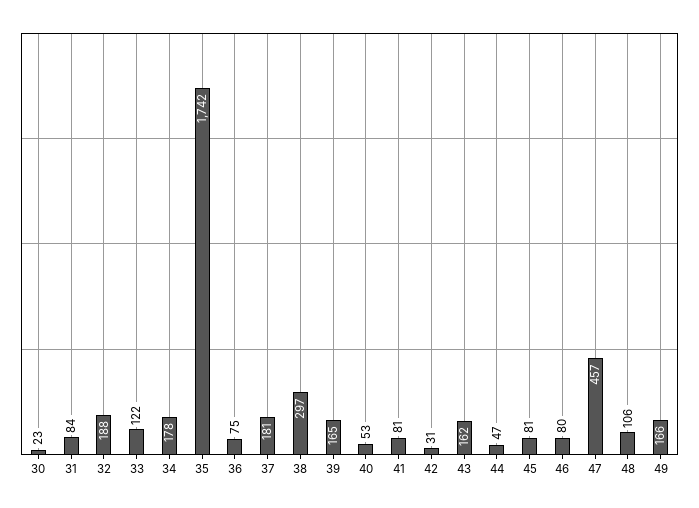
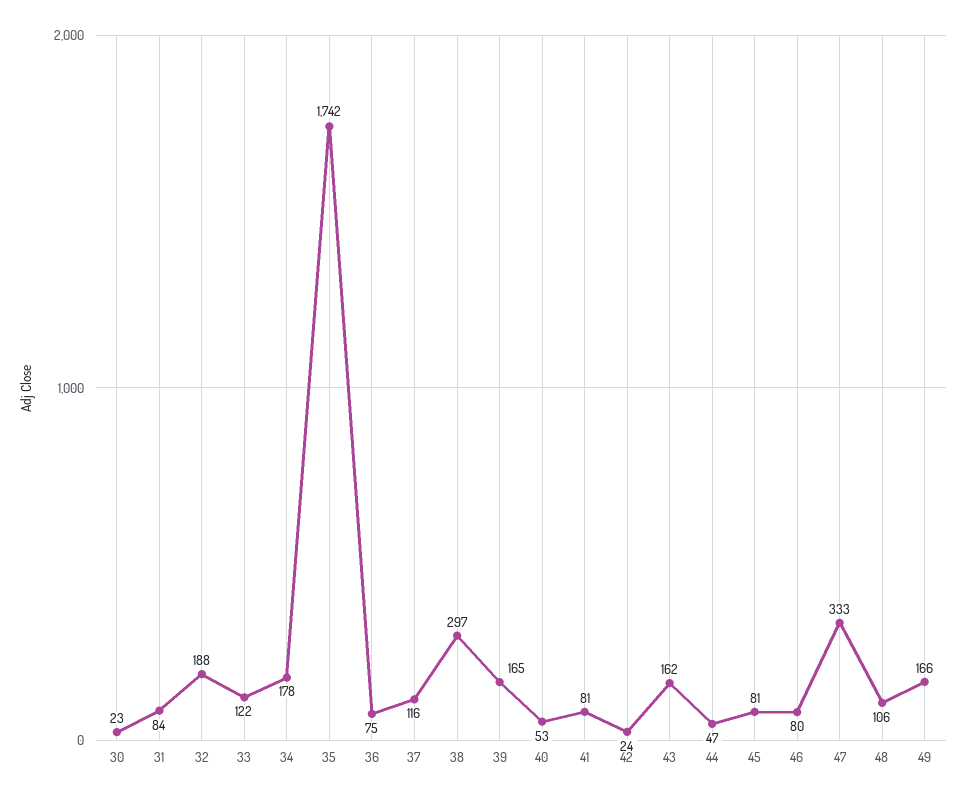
37: 181 -> 116
42: 31 -> 24
47: 457 -> 333

